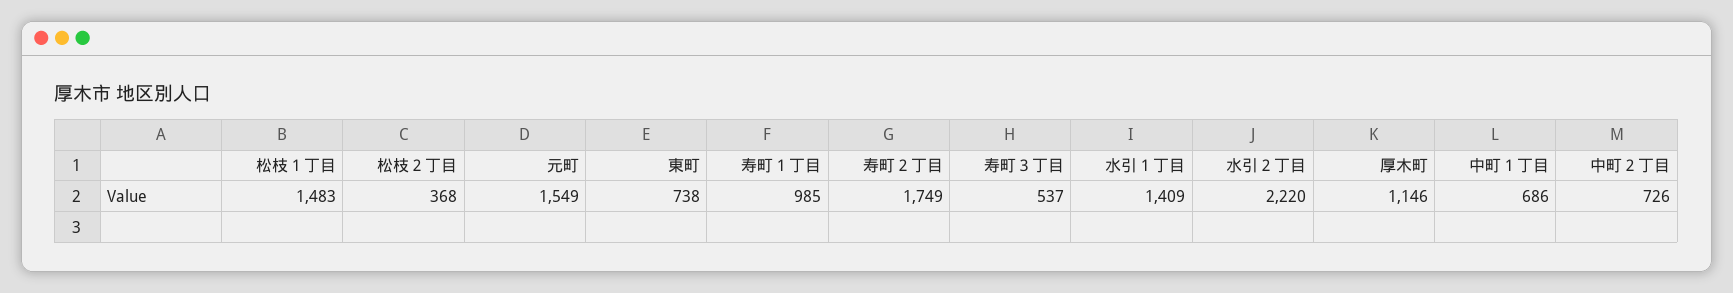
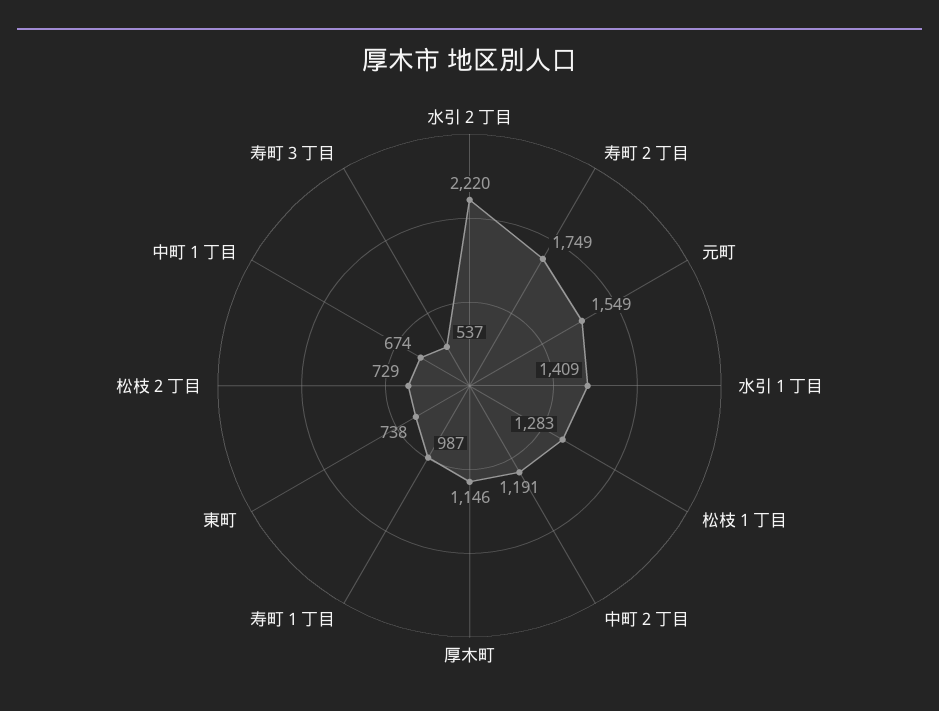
松枝１丁目: 1483 -> 1283
松枝２丁目: 368 -> 729
寿町１丁目: 985 -> 987
中町１丁目: 686 -> 674
中町２丁目: 726 -> 1191

